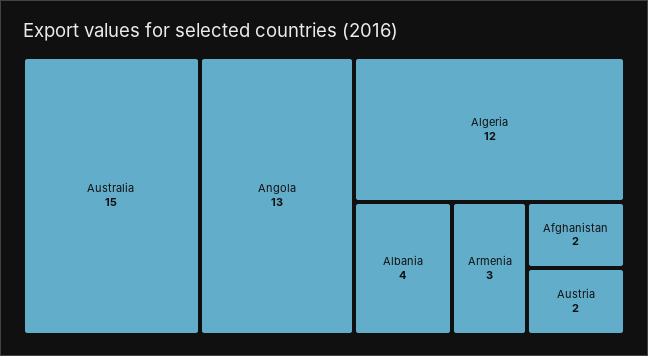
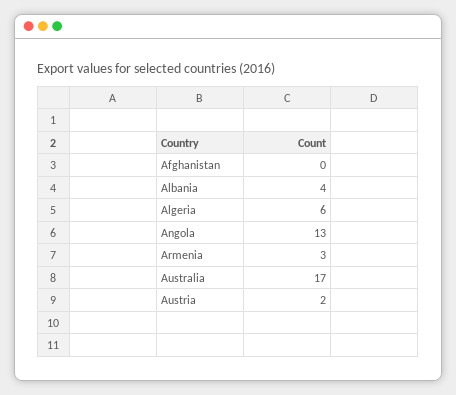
Australia: 15 -> 17
Algeria: 12 -> 6
Afghanistan: 2 -> 0

